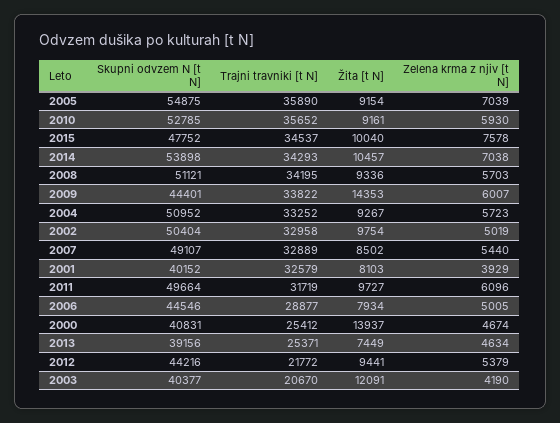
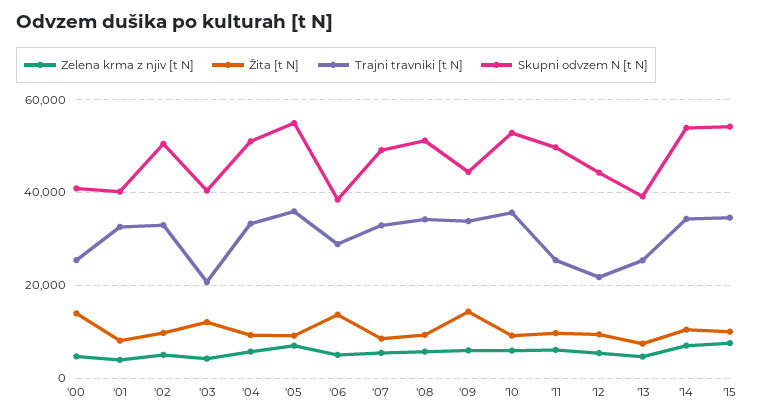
Skupni odvzem N [t N], 2015: 47752 -> 54000
Trajni travniki [t N], 2011: 31719 -> 26000
Skupni odvzem N [t N], 2006: 44546 -> 38000
Žita [t N], 2006: 7934 -> 14000

